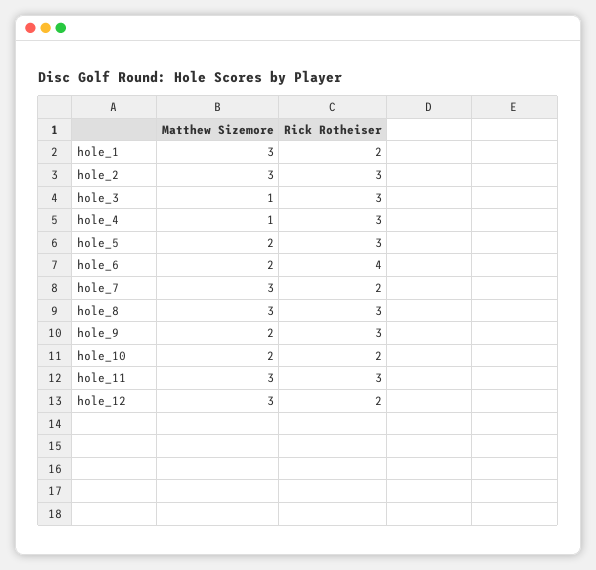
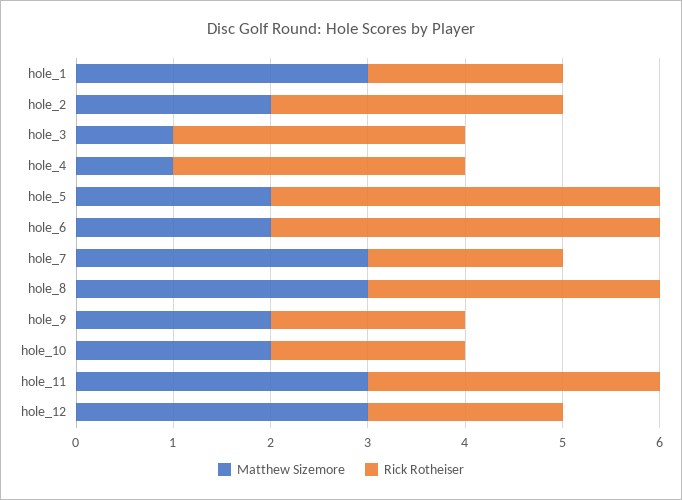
Matthew Sizemore, hole_2: 3 -> 2
Rick Rotheiser, hole_5: 3 -> 4
Rick Rotheiser, hole_9: 3 -> 2

